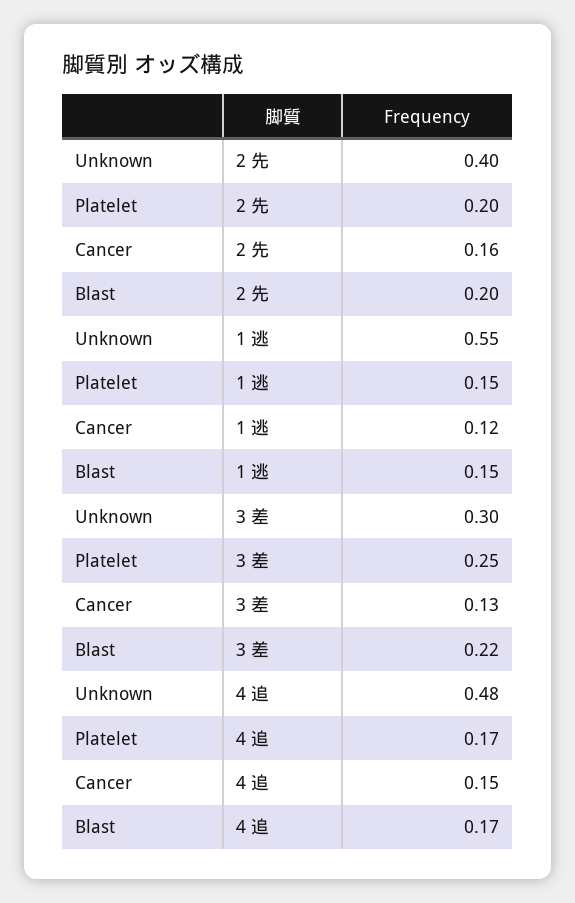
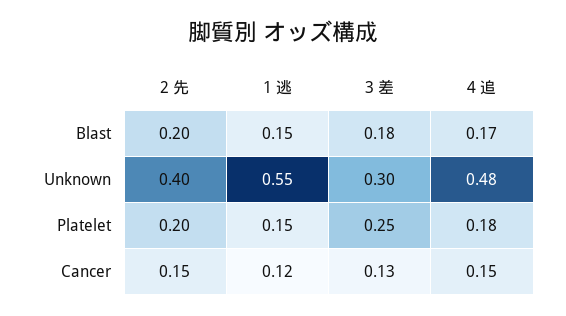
Cancer, 2 先: 0.16 -> 0.15
Blast, 3 差: 0.22 -> 0.18
Platelet, 4 追: 0.17 -> 0.18

